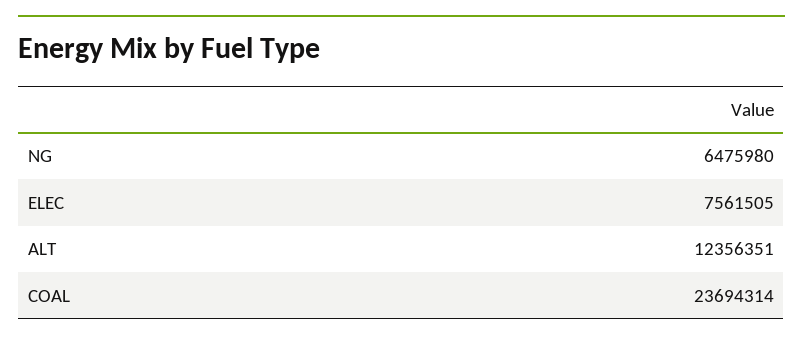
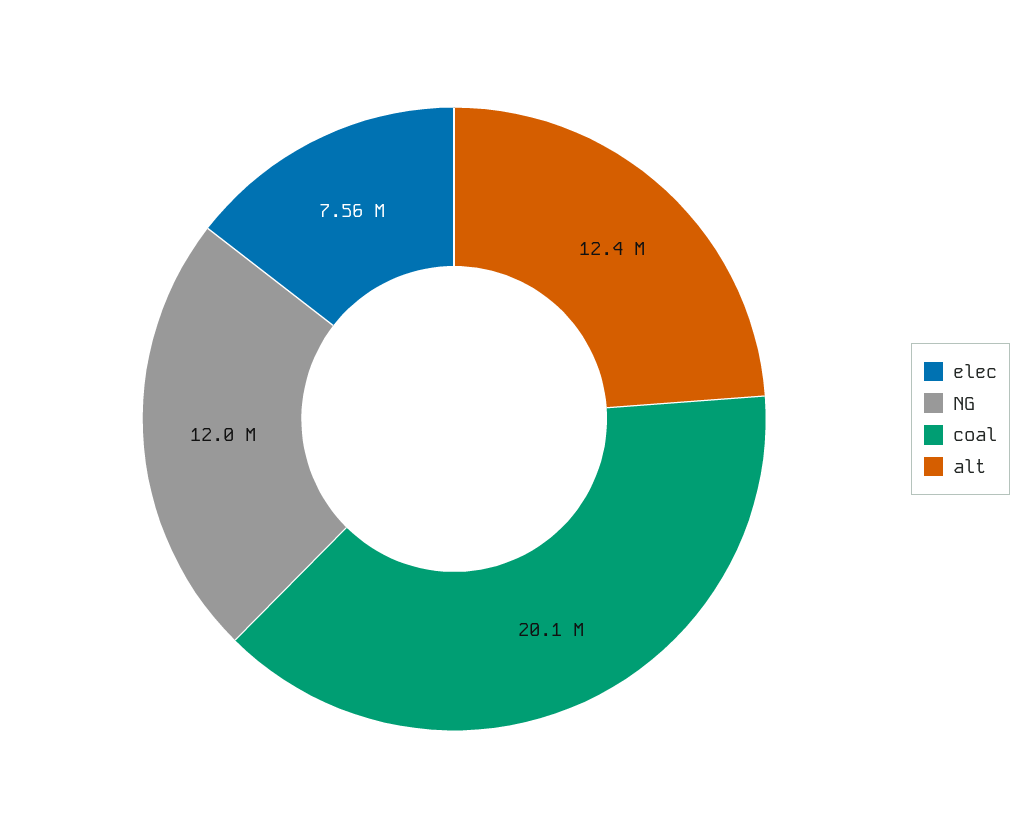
NG: 6475980 -> 12000000
COAL: 23694314 -> 20100000

